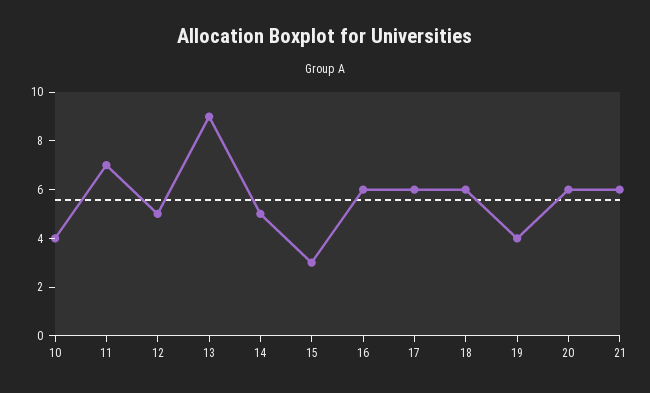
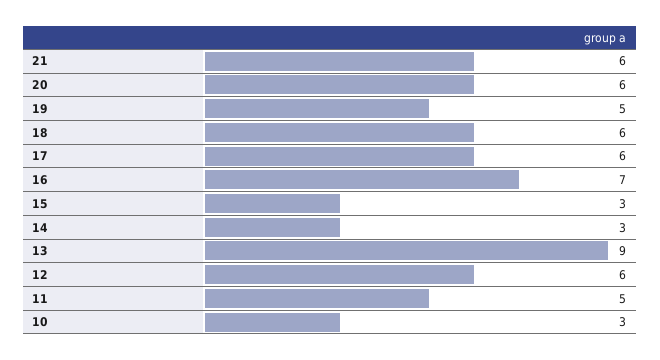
10: 4 -> 3
11: 7 -> 5
12: 5 -> 6
14: 5 -> 3
16: 6 -> 7
19: 4 -> 5

